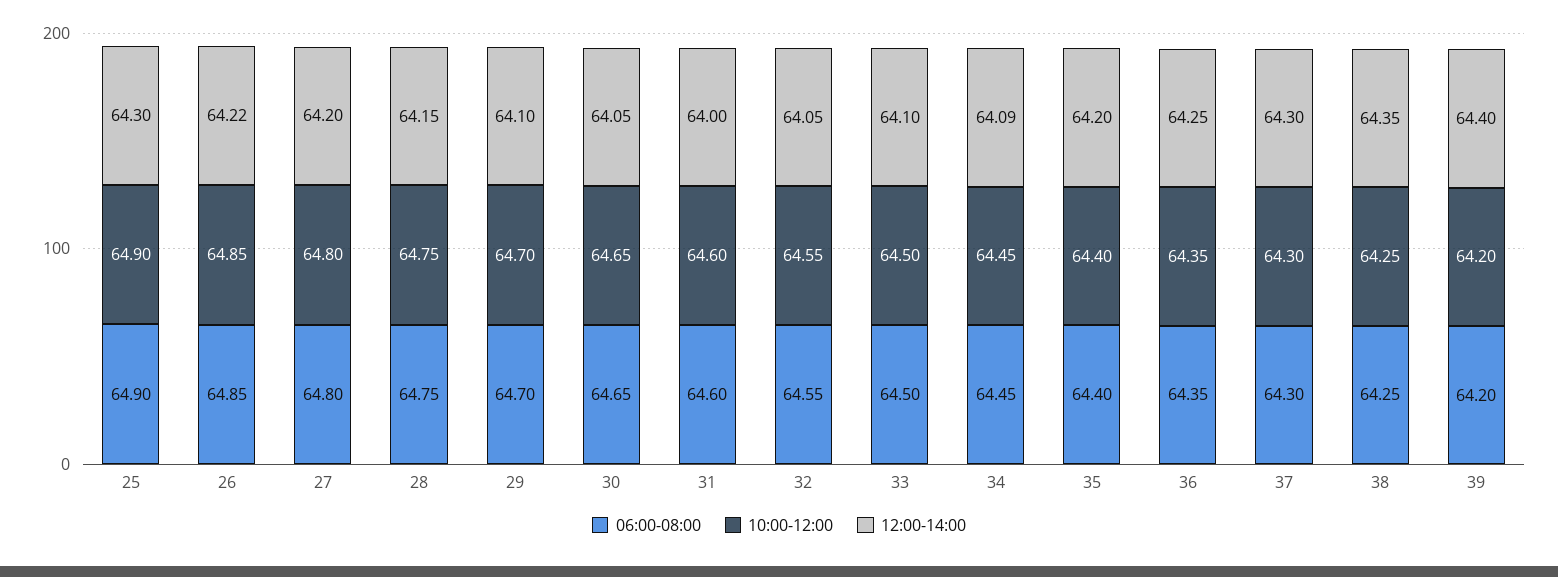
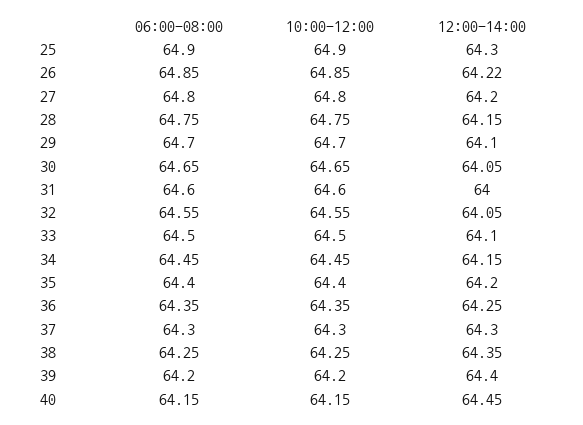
12:00-14:00, 34: 64.09 -> 64.15
06:00-08:00, 40: none -> 64.15
10:00-12:00, 40: none -> 64.15
12:00-14:00, 40: none -> 64.45

